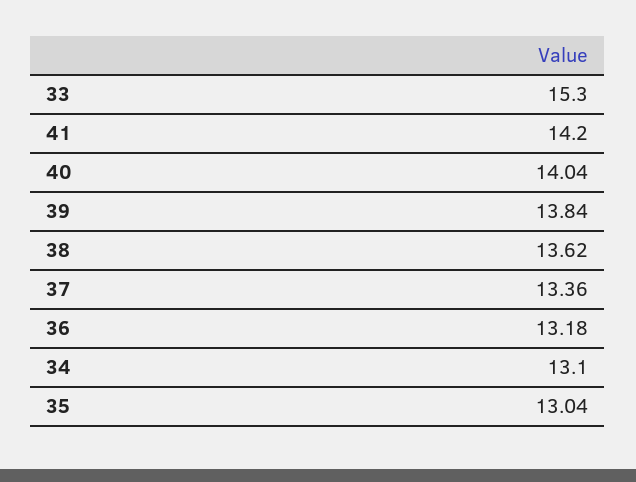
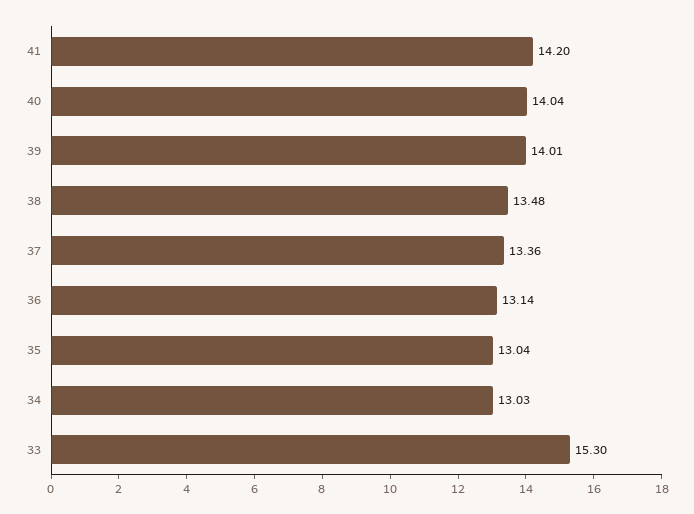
39: 13.84 -> 14.01
38: 13.62 -> 13.48
36: 13.18 -> 13.14
34: 13.1 -> 13.03

